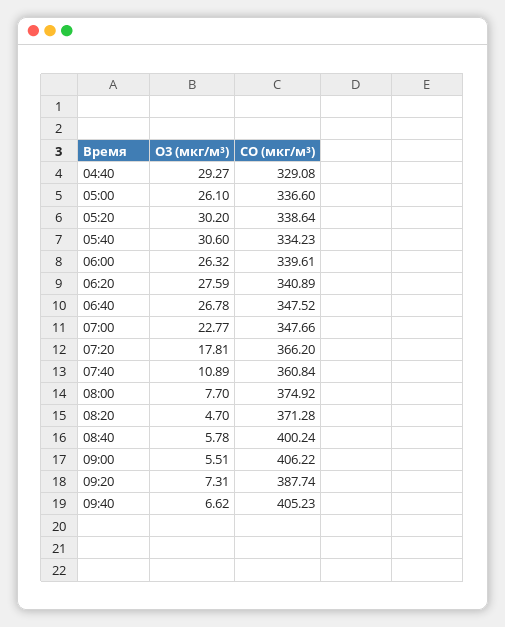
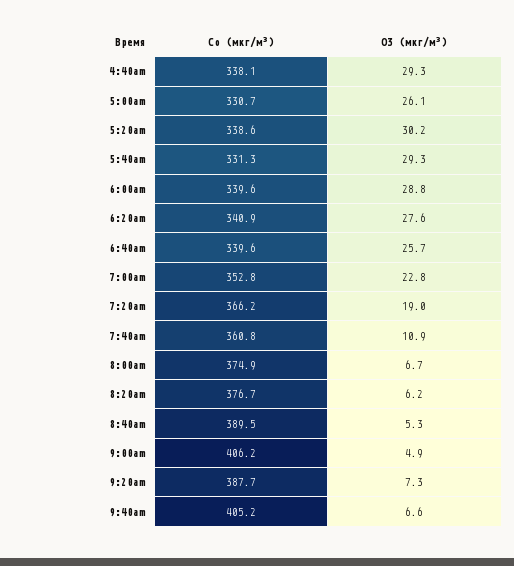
CO (мкг/м³), 04:40: 329.08 -> 338.1
CO (мкг/м³), 05:00: 336.6 -> 330.7
O3 (мкг/м³), 05:40: 30.6 -> 29.3
CO (мкг/м³), 05:40: 334.23 -> 331.3
O3 (мкг/м³), 06:00: 26.32 -> 28.8
O3 (мкг/м³), 06:40: 26.78 -> 25.7
CO (мкг/м³), 06:40: 347.52 -> 339.6
CO (мкг/м³), 07:00: 347.66 -> 352.8
O3 (мкг/м³), 07:20: 17.81 -> 19
O3 (мкг/м³), 08:00: 7.7 -> 6.7
O3 (мкг/м³), 08:20: 4.7 -> 6.2
CO (мкг/м³), 08:20: 371.28 -> 376.7
O3 (мкг/м³), 08:40: 5.78 -> 5.3
CO (мкг/м³), 08:40: 400.24 -> 389.5
O3 (мкг/м³), 09:00: 5.51 -> 4.9

